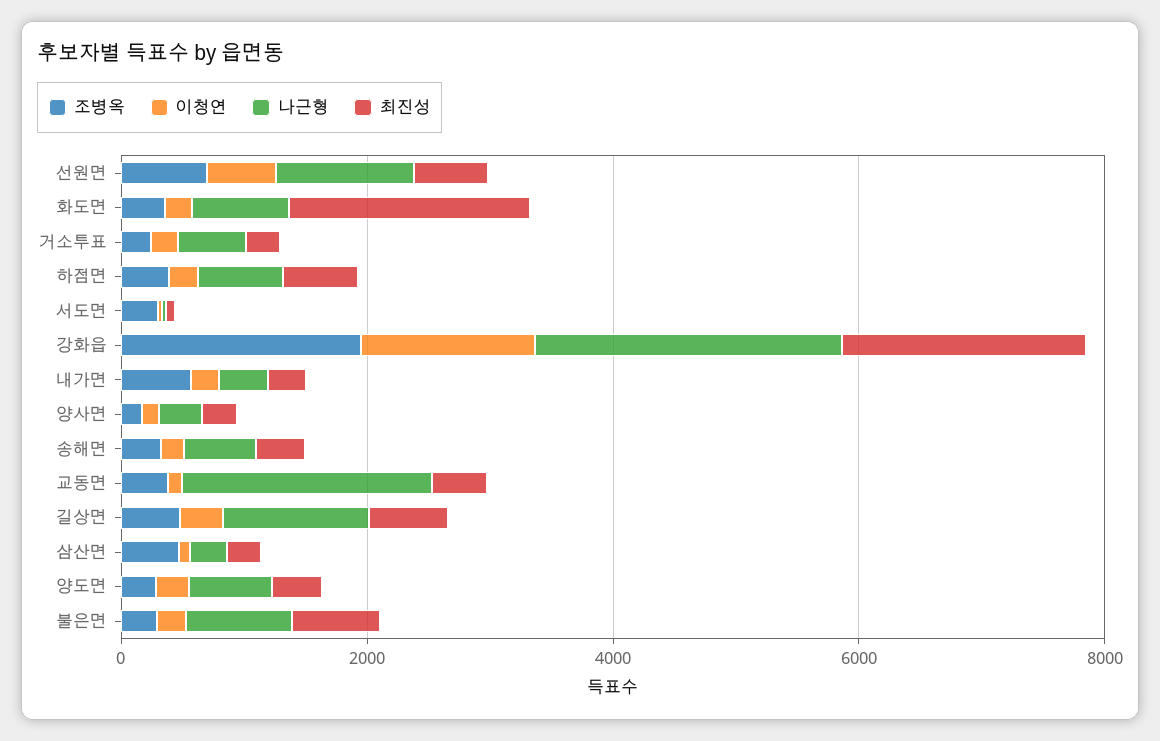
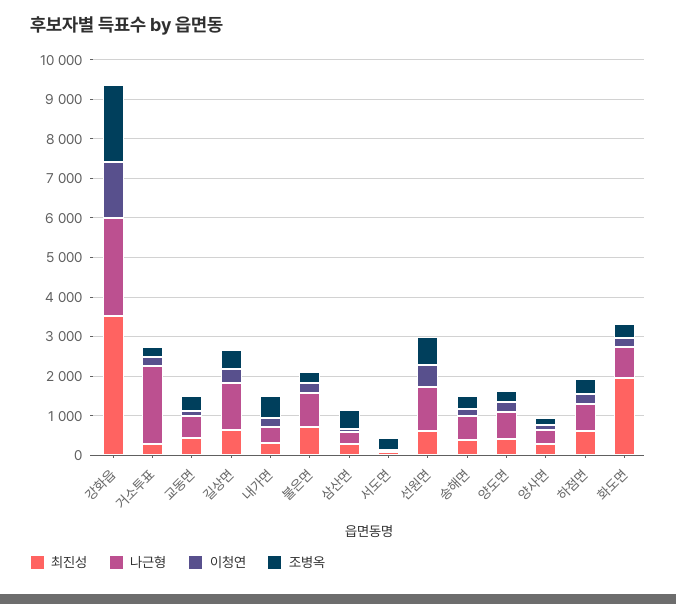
나근형, 거소투표: 500 -> 2000
최진성, 강화읍: 2000 -> 3500
나근형, 교동면: 2000 -> 500

